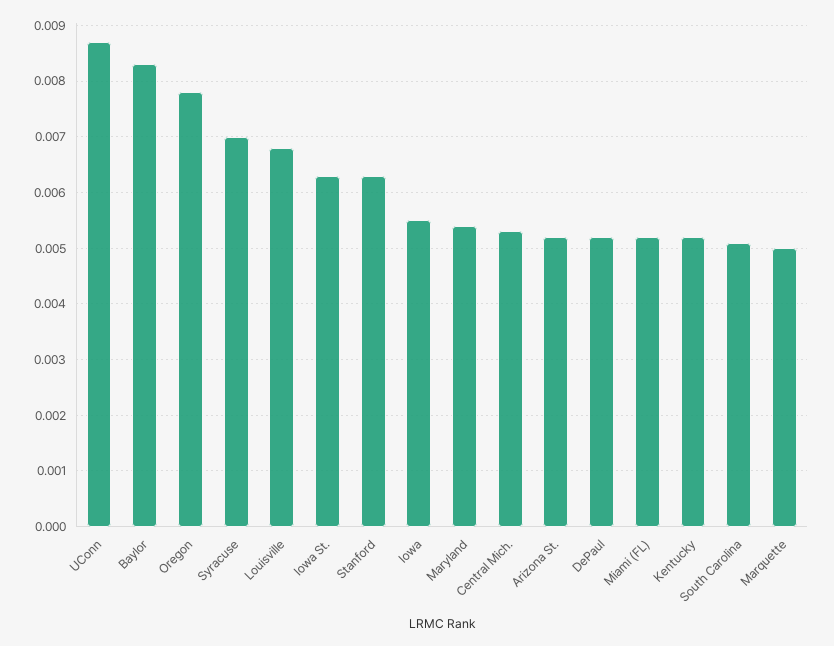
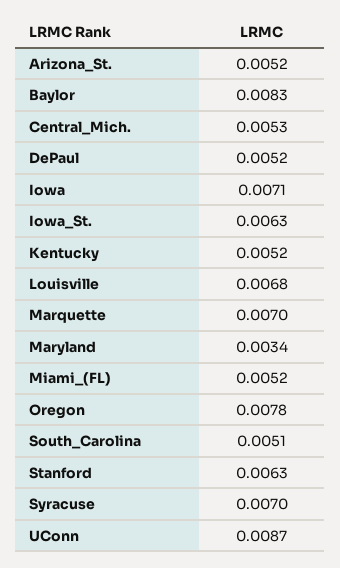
Iowa: 0.0055 -> 0.0071
Maryland: 0.0055 -> 0.0034
Marquette: 0.005 -> 0.007

